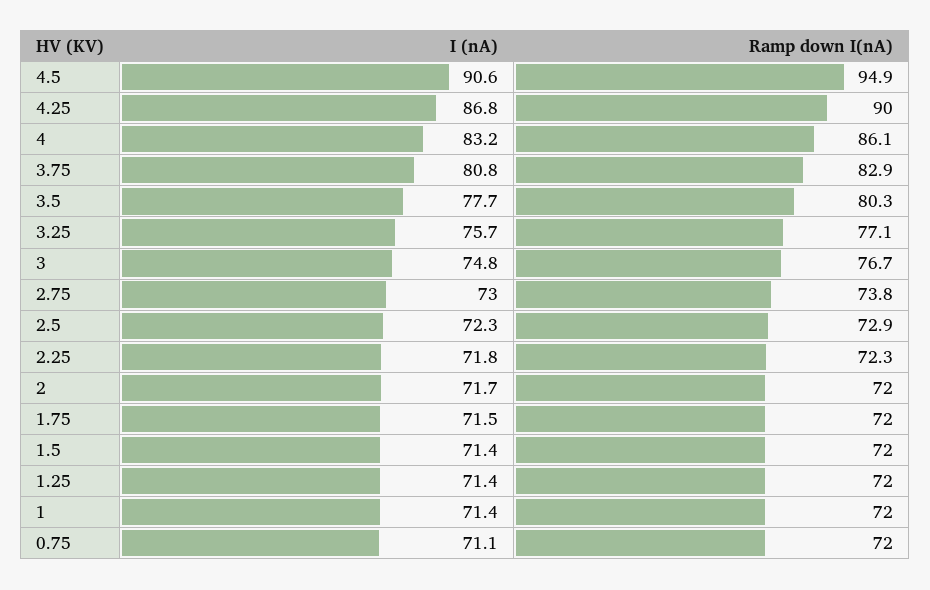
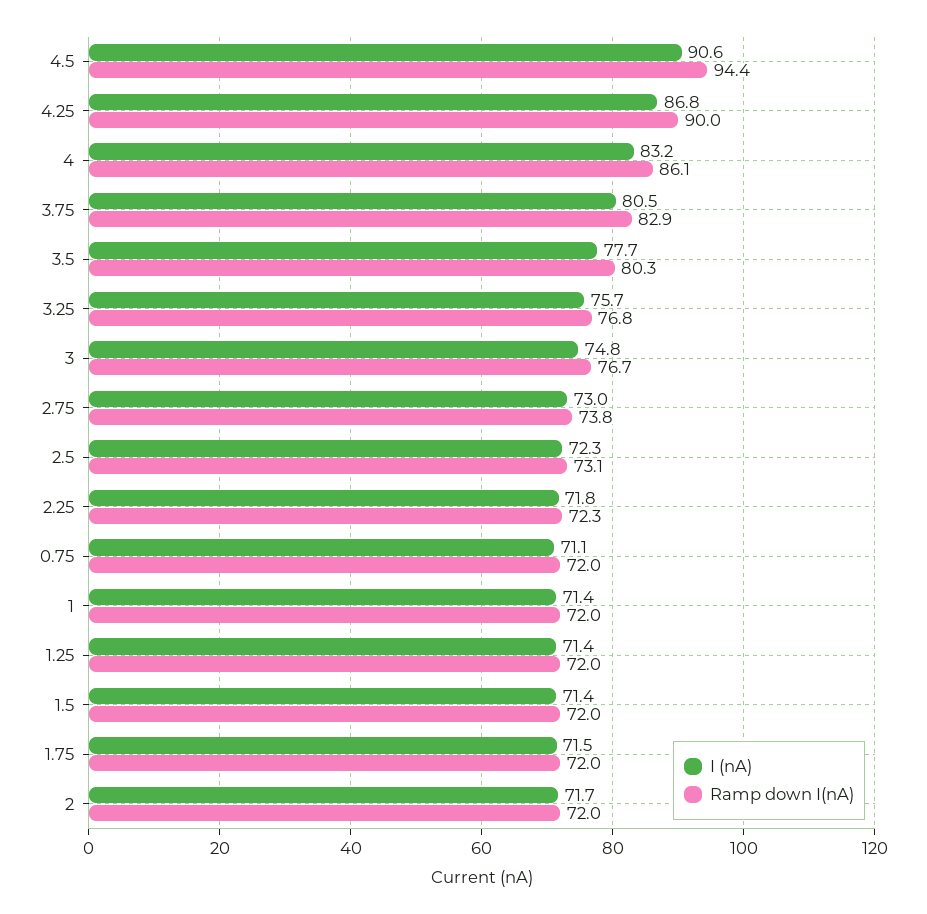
Ramp down I(nA), 4.5: 94.9 -> 94.4
I (nA), 3.75: 80.8 -> 80.5
Ramp down I(nA), 3.25: 77.1 -> 76.8
Ramp down I(nA), 2.5: 72.9 -> 73.1

